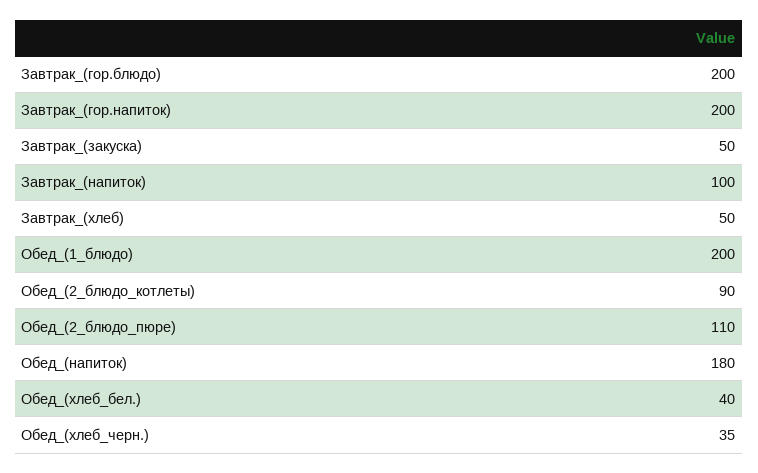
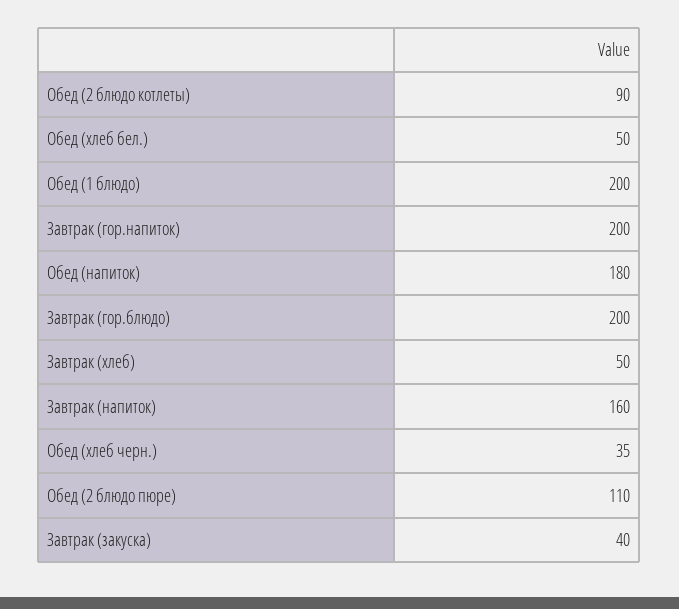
Завтрак_(закуска): 50 -> 40
Завтрак_(напиток): 100 -> 160
Обед_(хлеб_бел.): 40 -> 50

